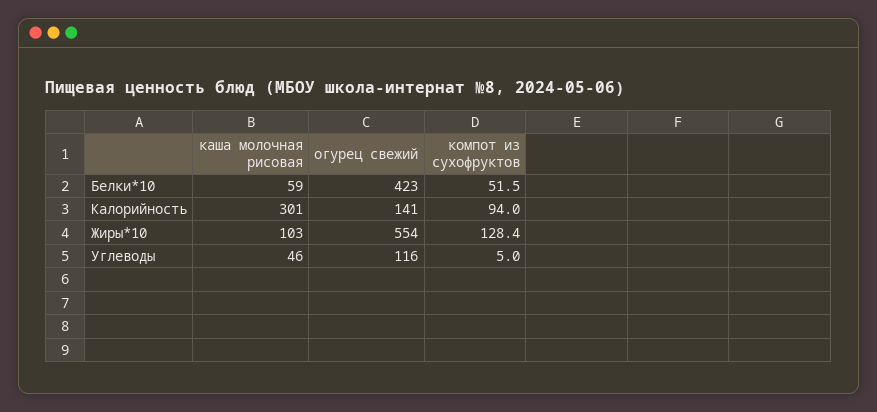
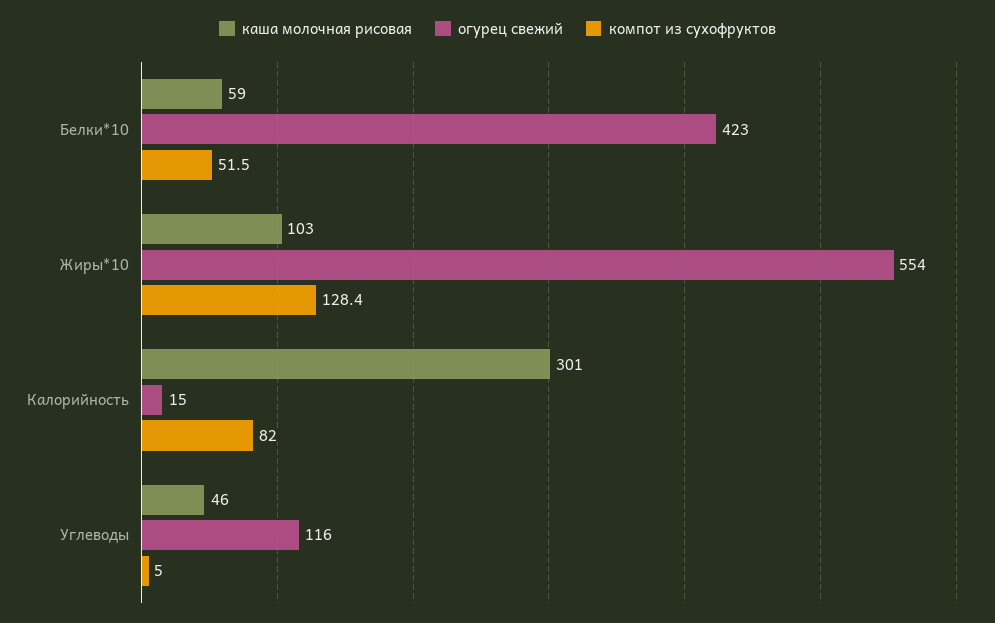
огурец свежий, Калорийность: 141 -> 15
компот из сухофруктов, Калорийность: 94 -> 82

